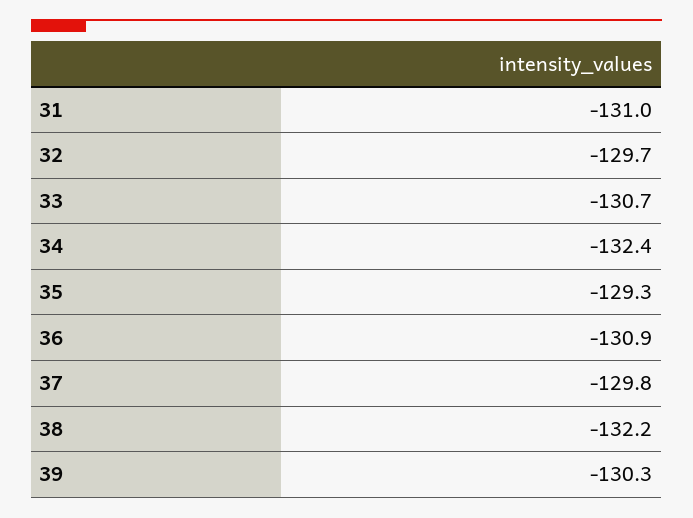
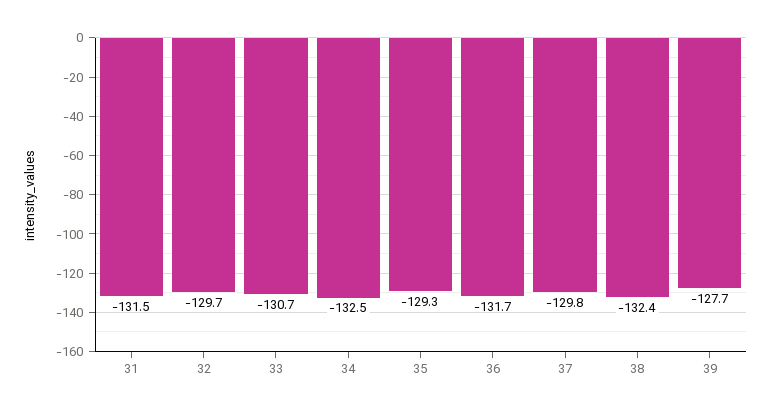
31: -131 -> -131.5
34: -132.4 -> -132.5
36: -130.9 -> -131.7
38: -132.2 -> -132.4
39: -130.3 -> -127.7

